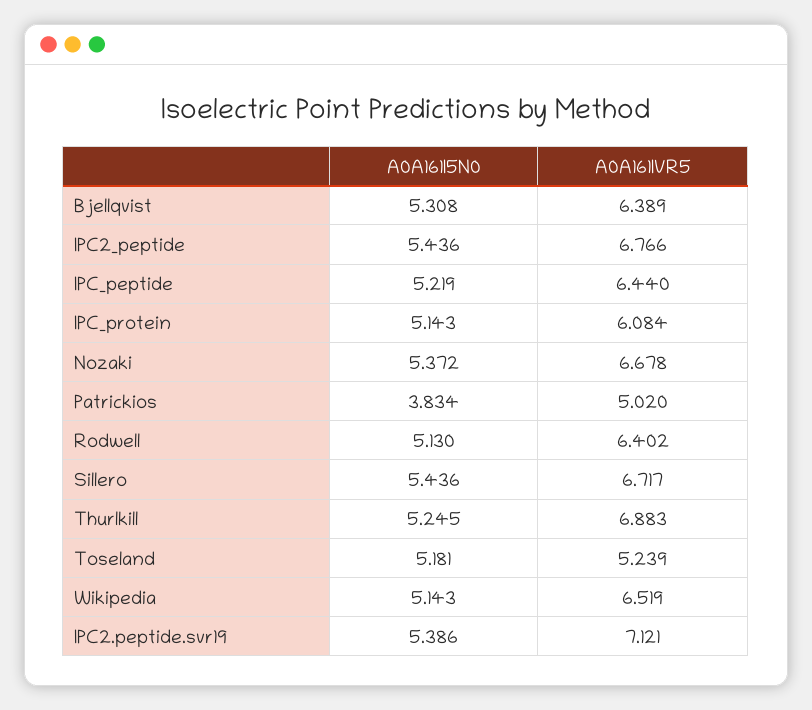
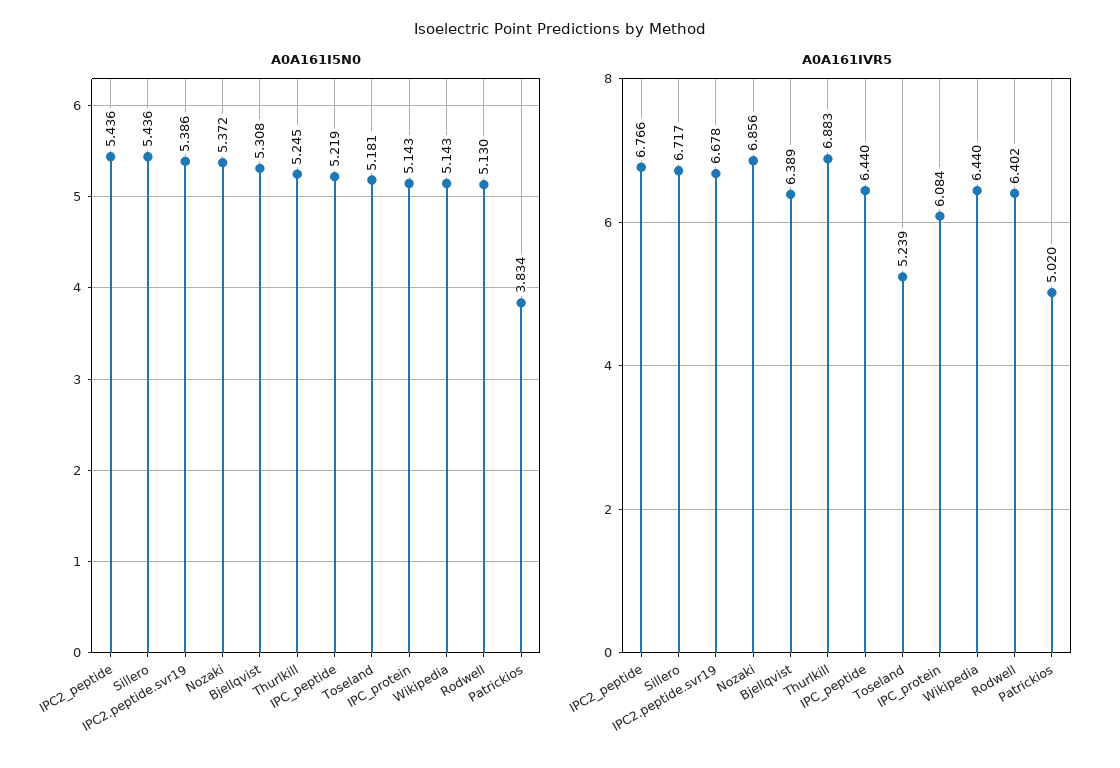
A0A161IVR5, Nozaki: 6.678 -> 6.856
A0A161IVR5, Wikipedia: 6.519 -> 6.44
A0A161IVR5, IPC2.peptide.svr19: 7.121 -> 6.678

